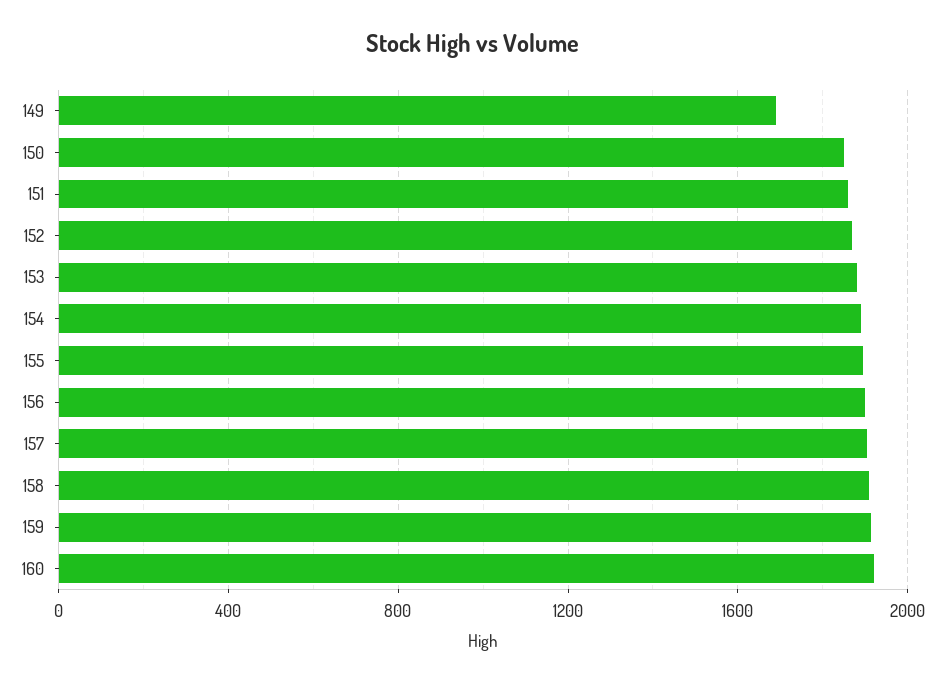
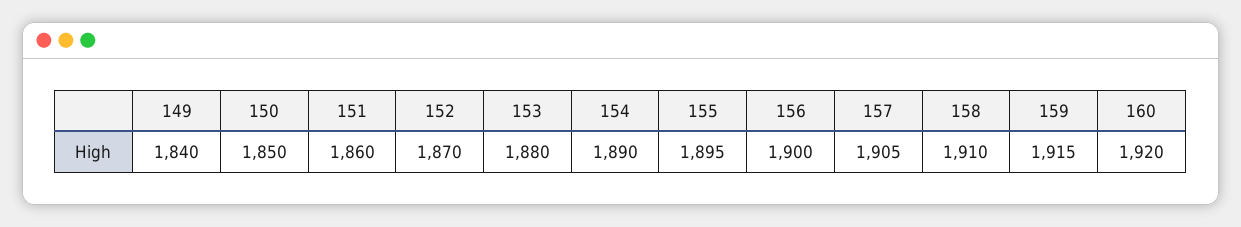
149: 1700 -> 1840

